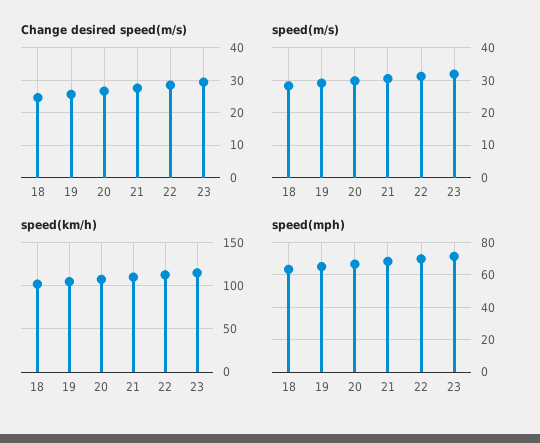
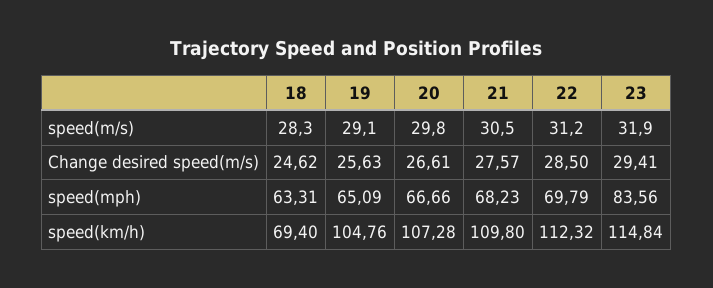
speed(km/h), 18: 100 -> 69.4
speed(mph), 23: 70 -> 83.56

